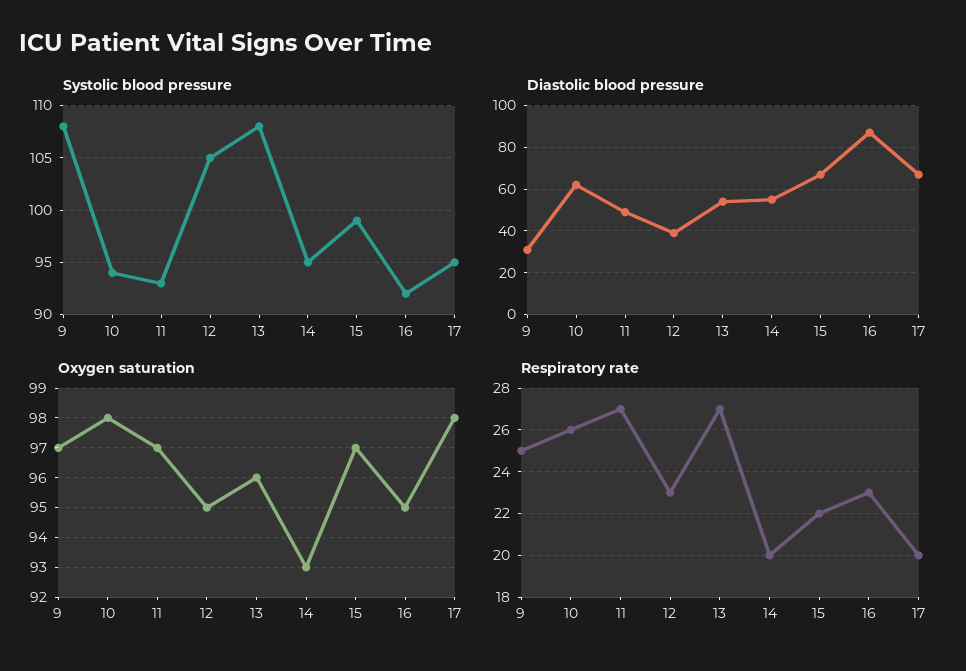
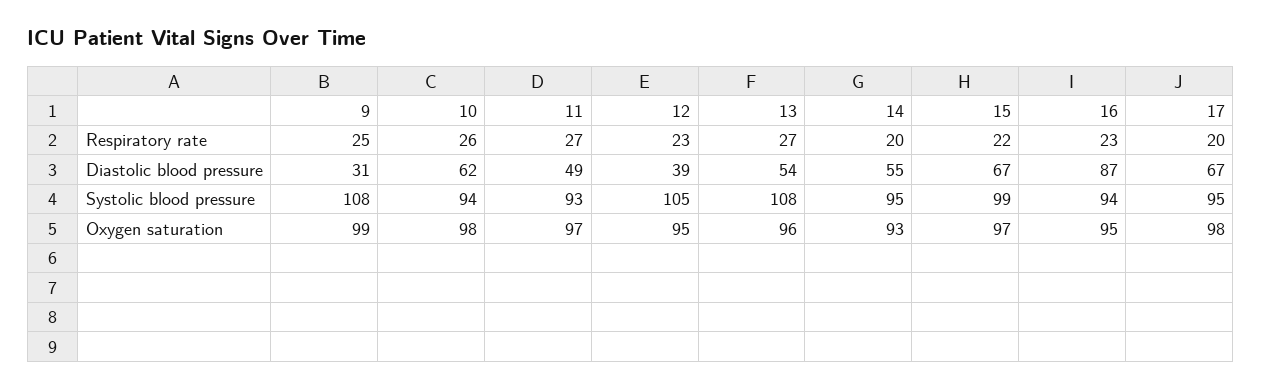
Systolic blood pressure, 16: 92 -> 94
Oxygen saturation, 9: 97 -> 99

